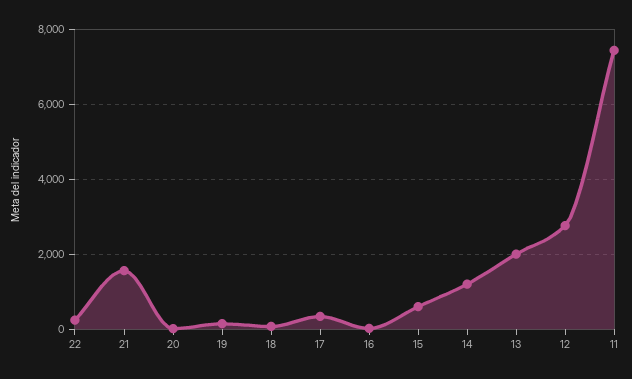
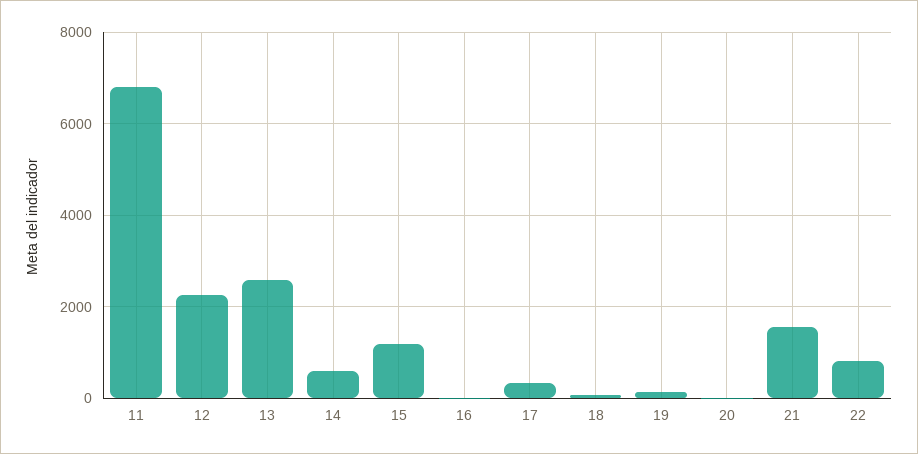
22: 200 -> 800
15: 600 -> 1200
14: 1200 -> 600
13: 2000 -> 2600
12: 2800 -> 2200
11: 7400 -> 6800

